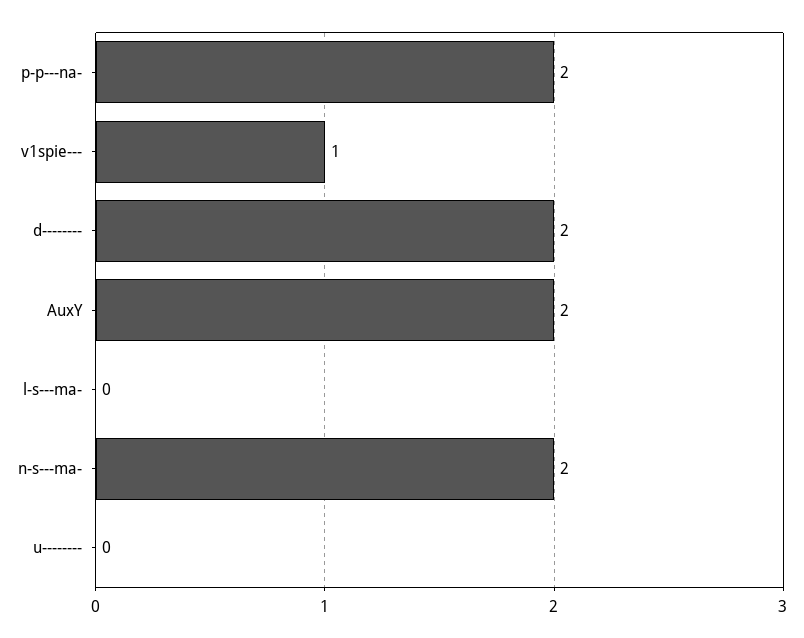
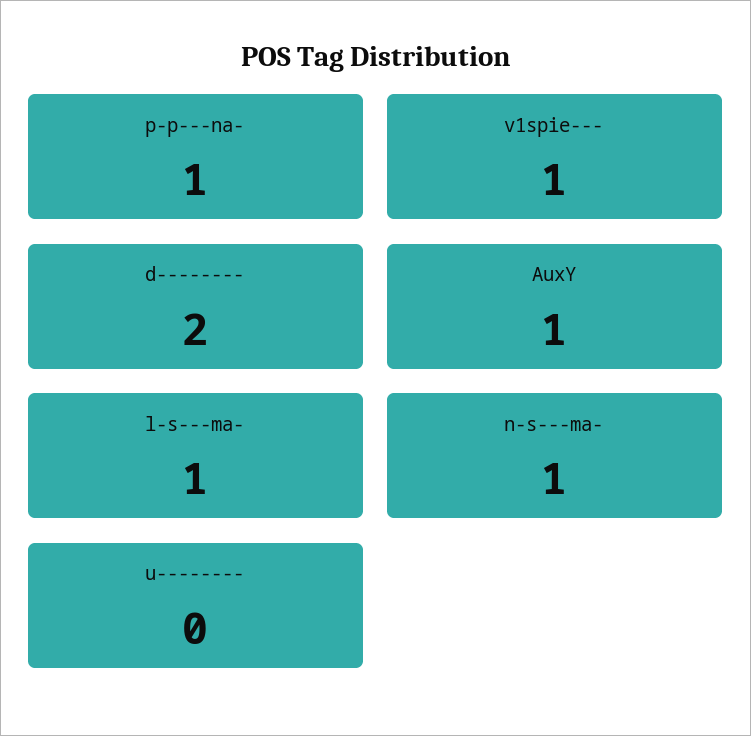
p-p---na-: 2 -> 1
AuxY: 2 -> 1
l-s---ma-: 0 -> 1
n-s---ma-: 2 -> 1

